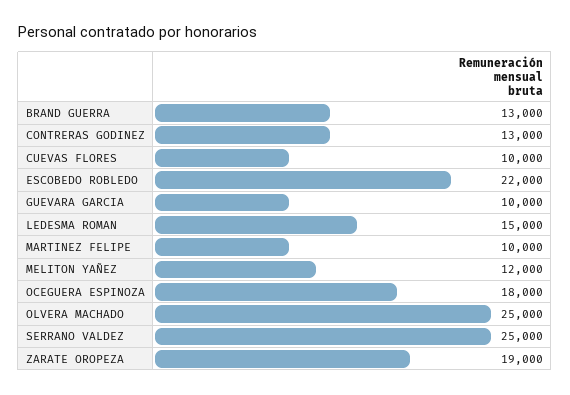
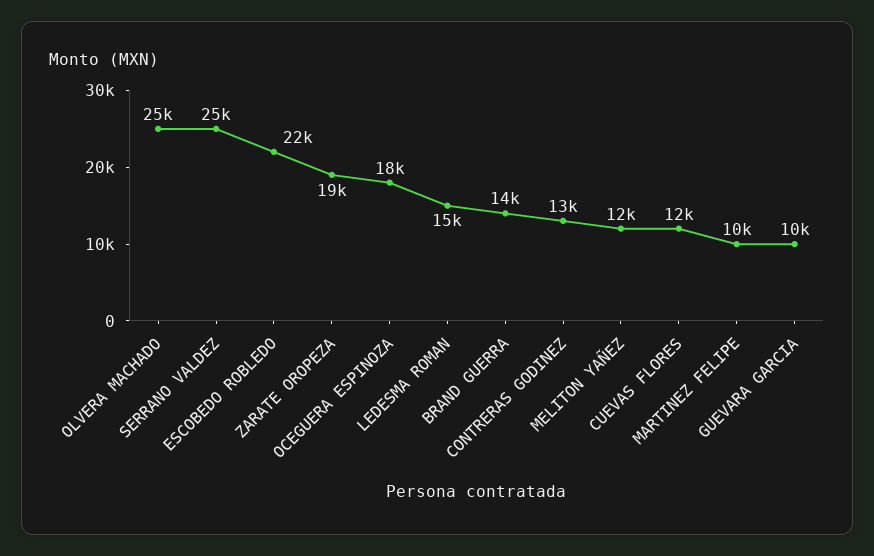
BRAND GUERRA: 13000 -> 14000
CUEVAS FLORES: 10000 -> 12000

